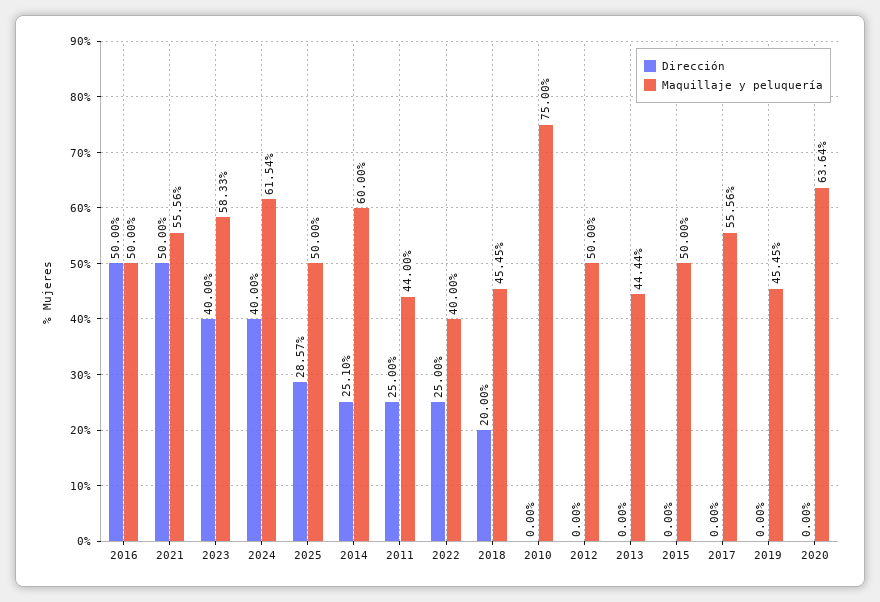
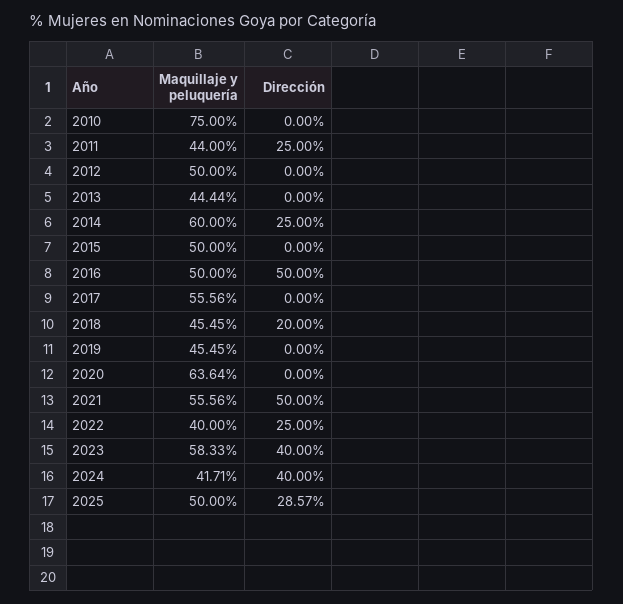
Maquillaje y peluquería, 2024: 61.54 -> 41.71
Dirección, 2014: 25.1 -> 25

